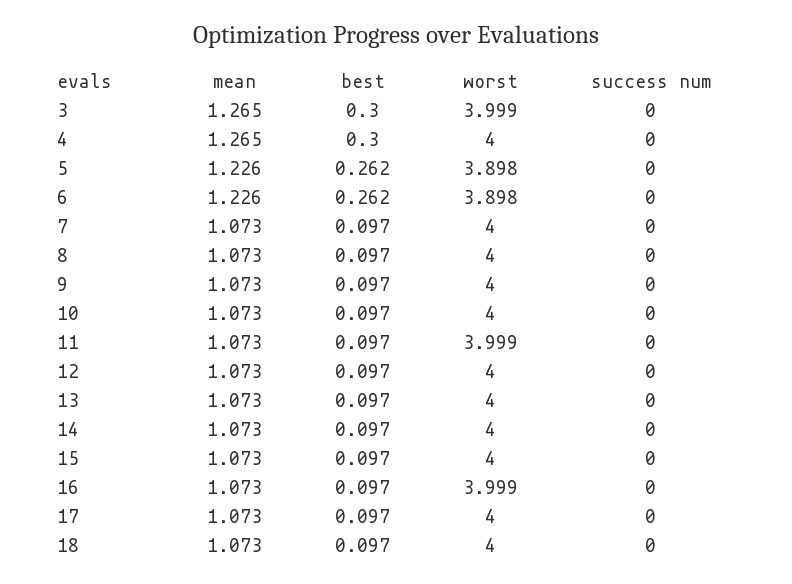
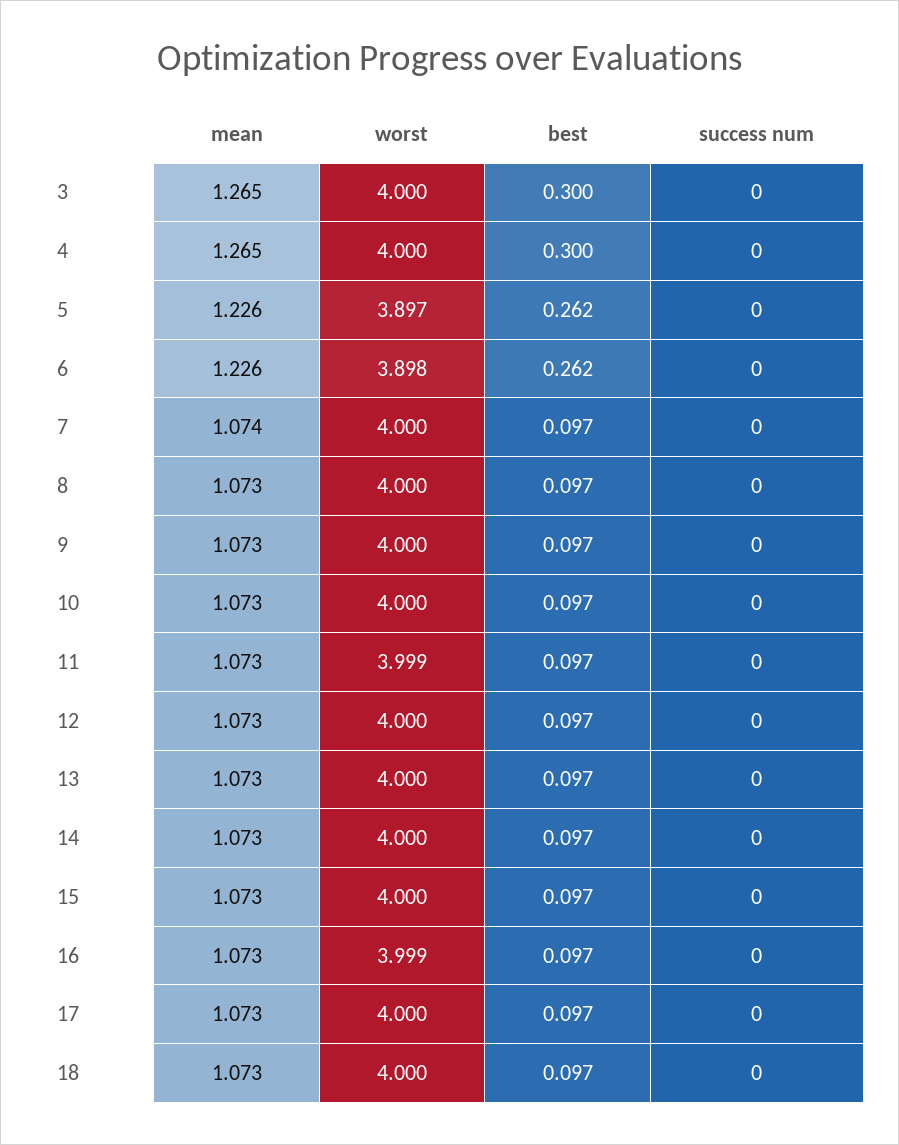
worst, 3: 3.999 -> 4
worst, 5: 3.898 -> 3.897
mean, 7: 1.073 -> 1.074

